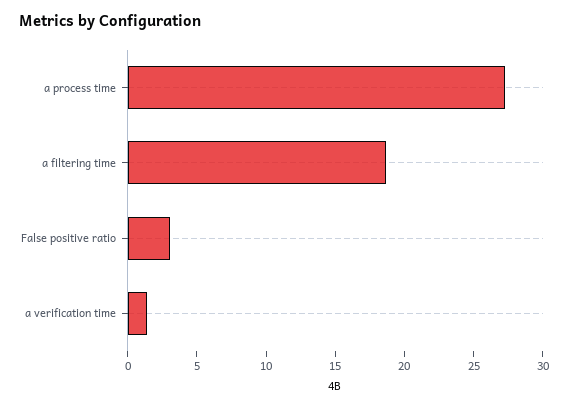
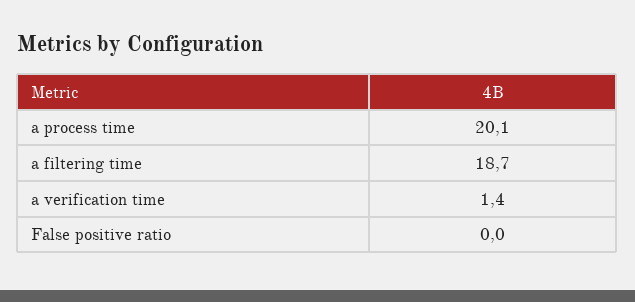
a process time: 27 -> 20.1
False positive ratio: 3 -> 0

